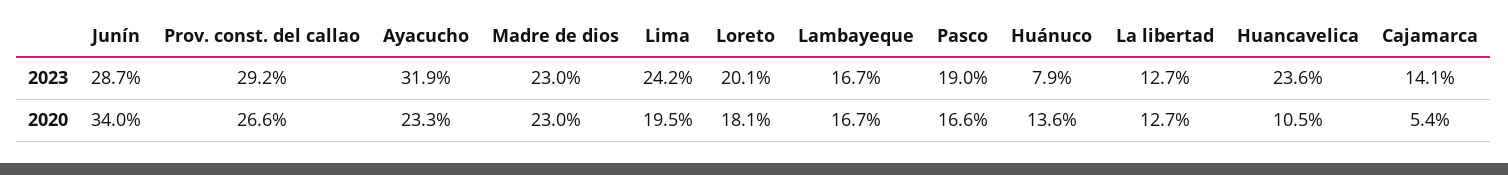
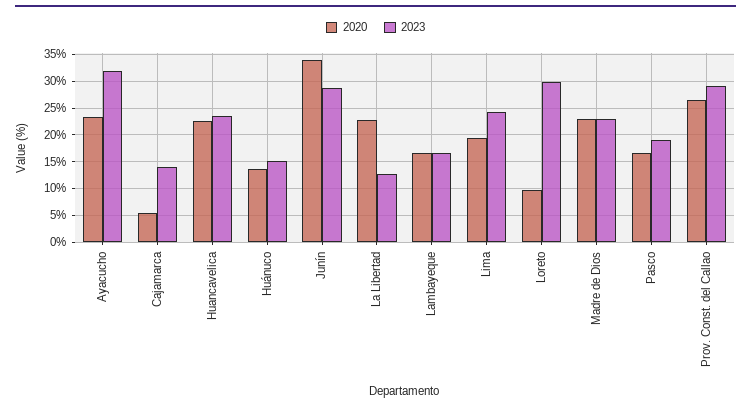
2023, Loreto: 20.1 -> 30
2023, Huánuco: 7.9 -> 15
2020, Loreto: 18.1 -> 10
2020, La libertad: 12.7 -> 22.5
2020, Huancavelica: 10.5 -> 22.5

